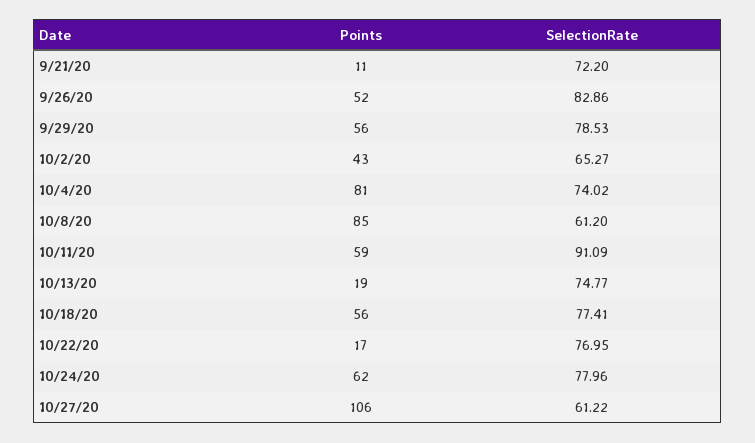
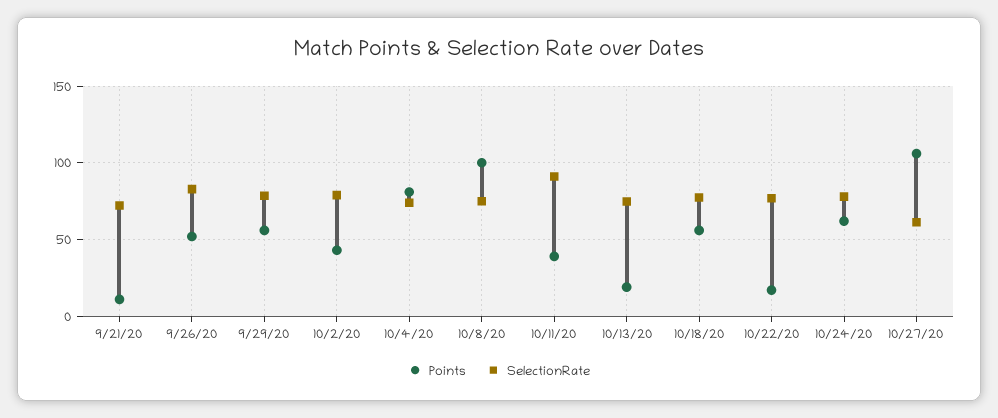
SelectionRate, 10/2/20: 65.27 -> 80
Points, 10/8/20: 85 -> 100
SelectionRate, 10/8/20: 61.2 -> 75
Points, 10/11/20: 59 -> 40

